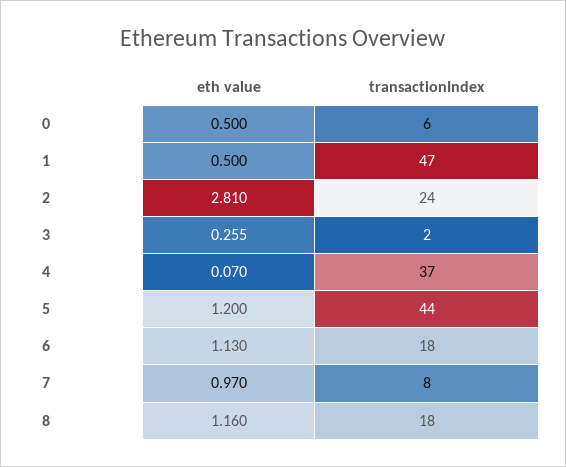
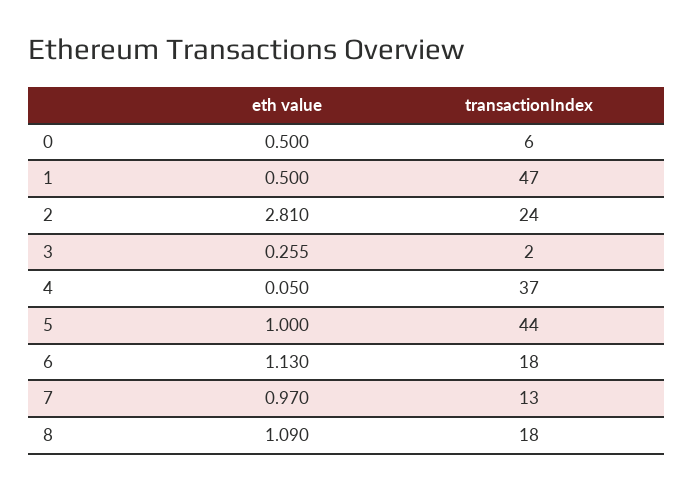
eth value, 4: 0.07 -> 0.05
eth value, 5: 1.2 -> 1
transactionIndex, 7: 8 -> 13
eth value, 8: 1.16 -> 1.09

